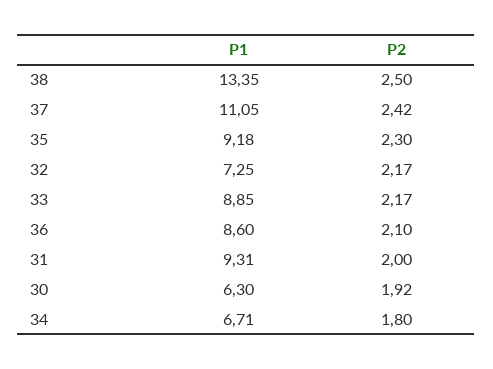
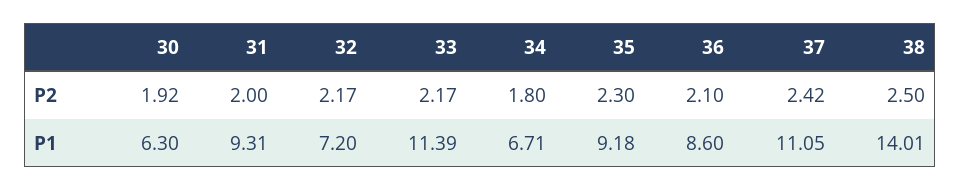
P1, 38: 13.35 -> 14.01
P1, 32: 7.25 -> 7.2
P1, 33: 8.85 -> 11.39

